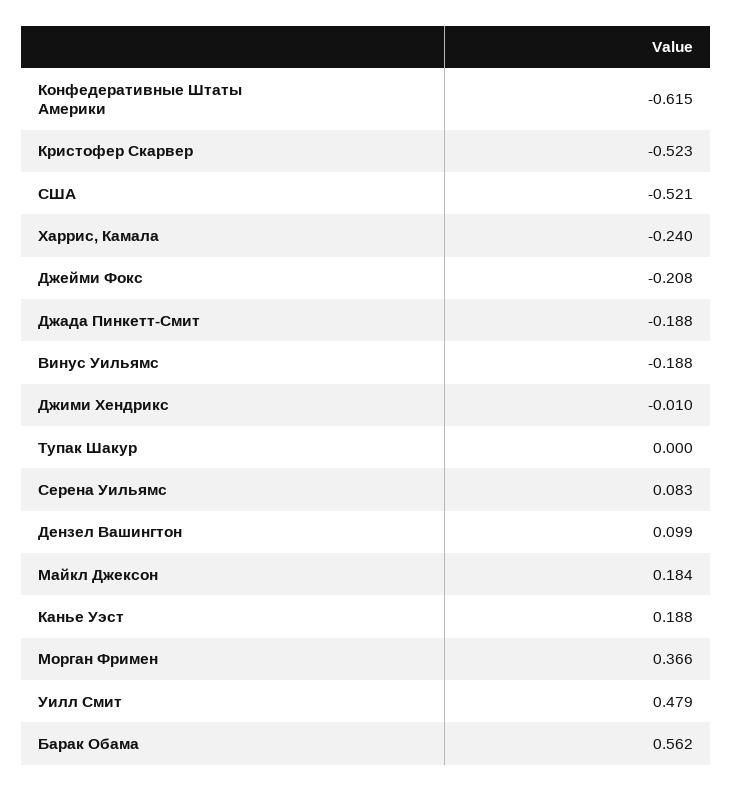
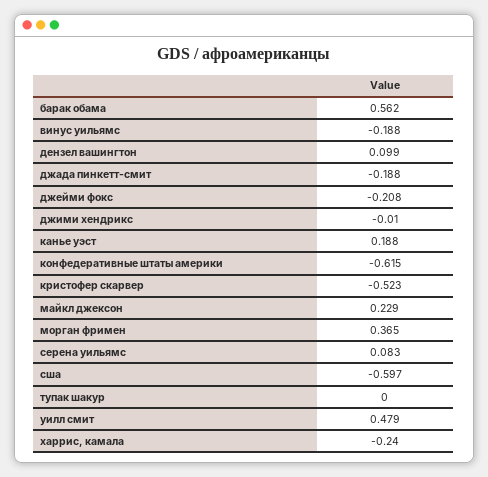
США: -0.521 -> -0.597
Майкл Джексон: 0.184 -> 0.229
Морган Фримен: 0.366 -> 0.365

